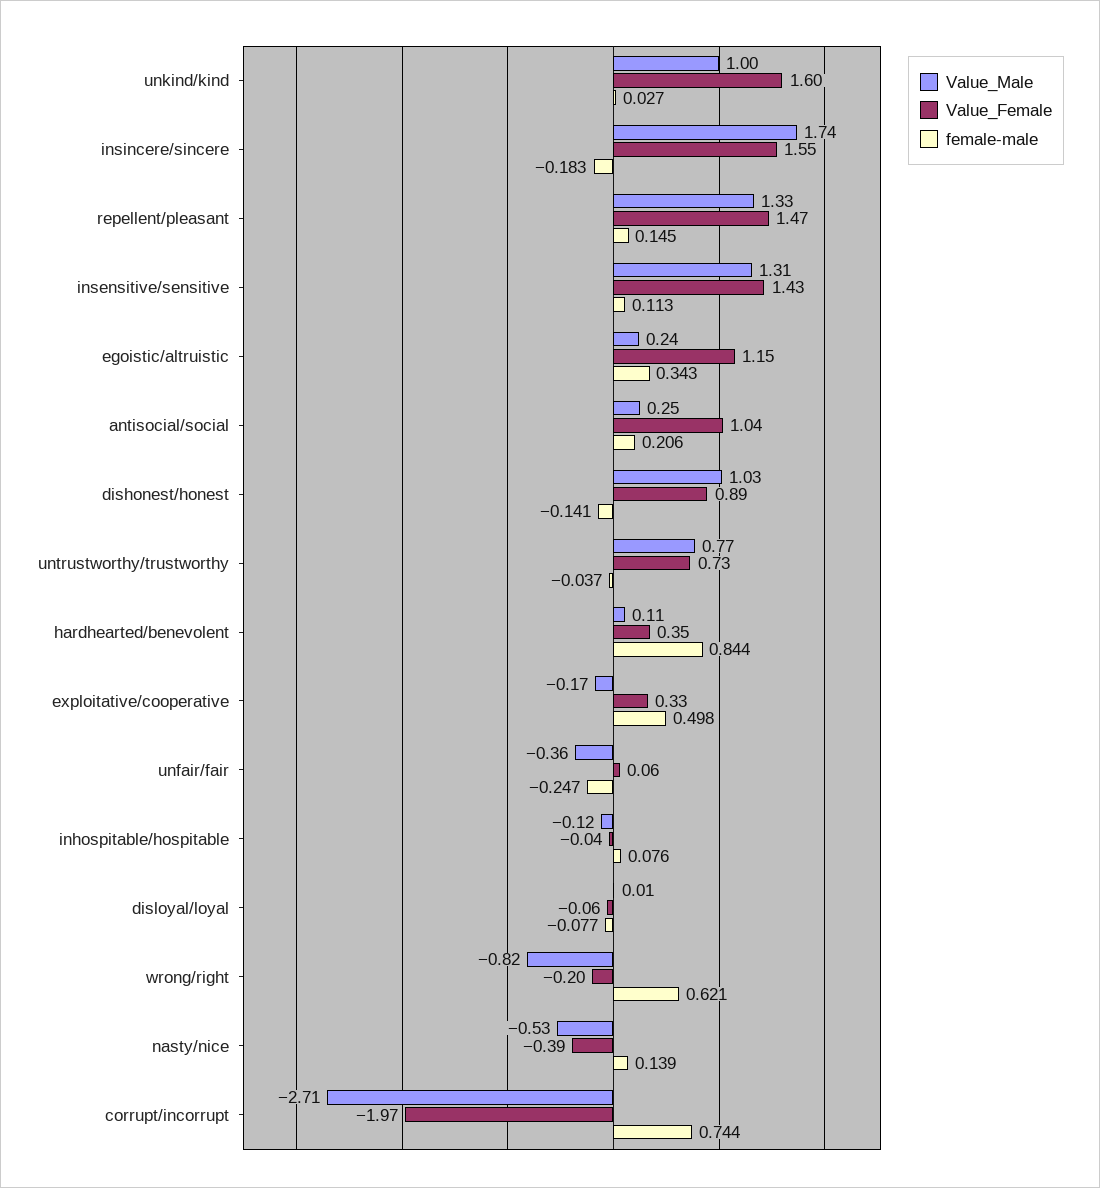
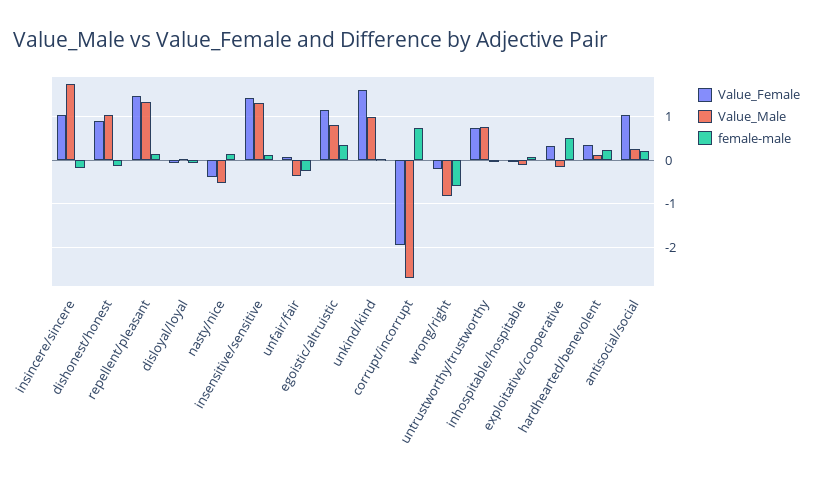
Value_Female, insincere/sincere: 1.55 -> 1
Value_Male, egoistic/altruistic: 0.24 -> 0.8
female-male, hardhearted/benevolent: 0.844 -> 0.2
female-male, wrong/right: 0.621 -> -0.6

